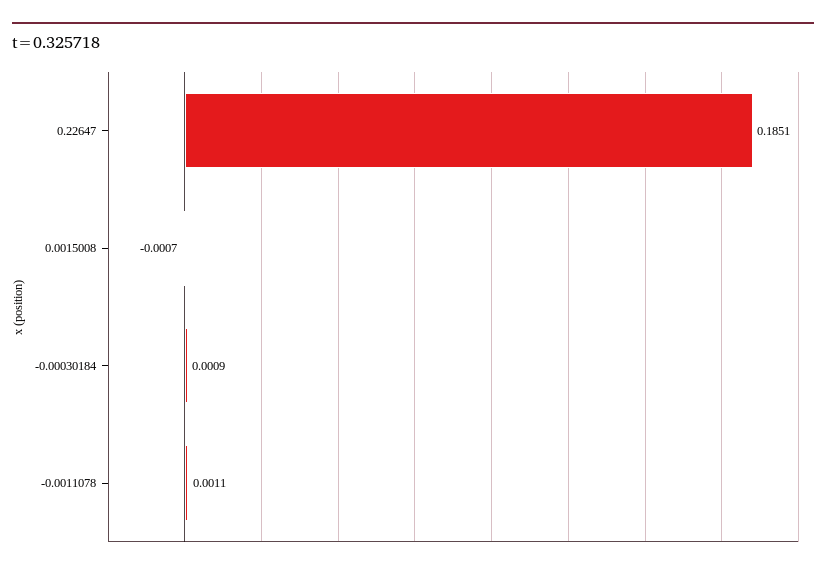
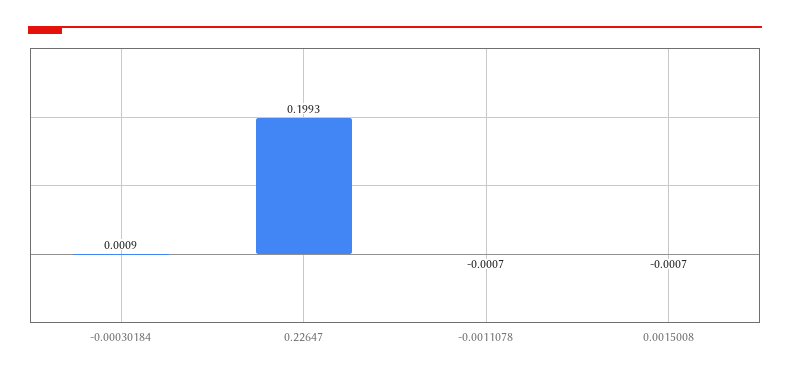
0.22647: 0.1851 -> 0.1993
-0.0011078: 0.0011 -> -0.0007

